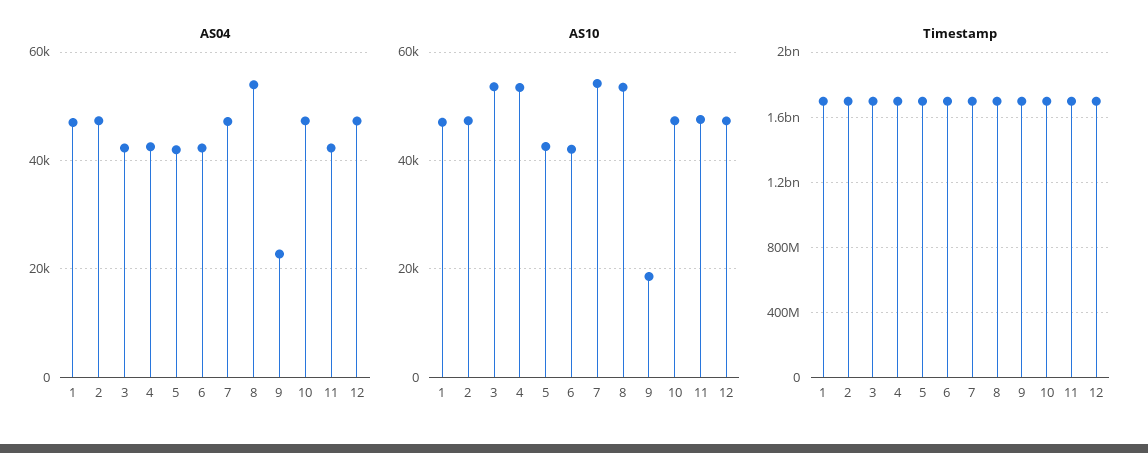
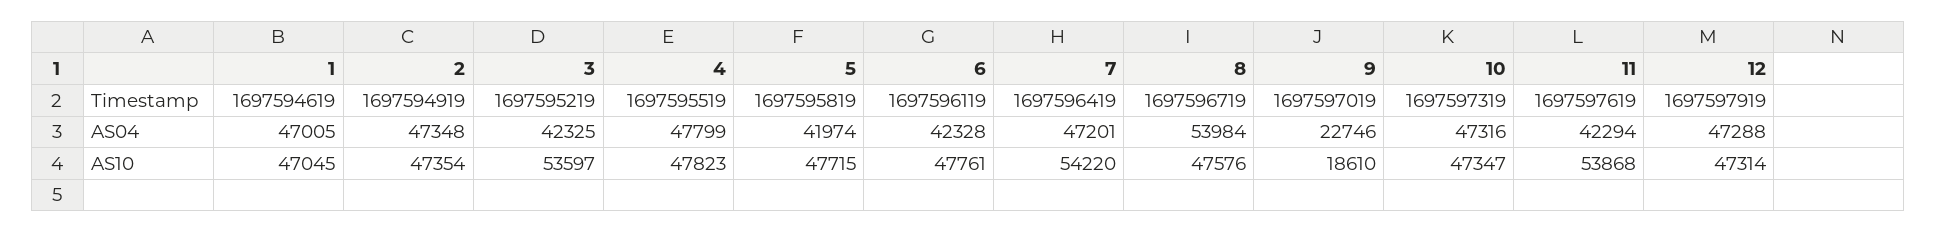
AS04, 4: 42000 -> 47799
AS10, 4: 54000 -> 47823
AS10, 5: 42000 -> 47715
AS10, 6: 42000 -> 47761
AS10, 8: 54000 -> 47576
AS10, 11: 48000 -> 53868

